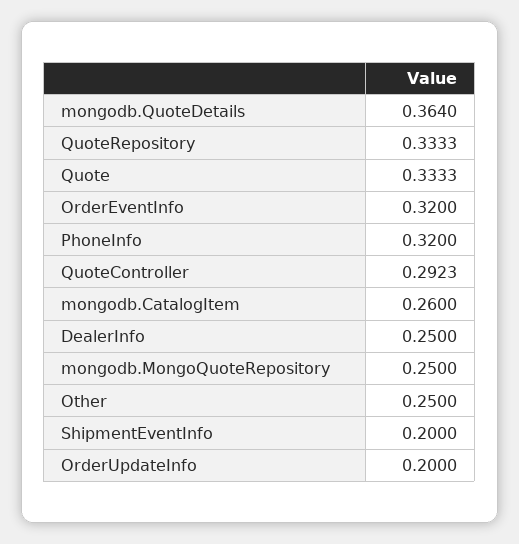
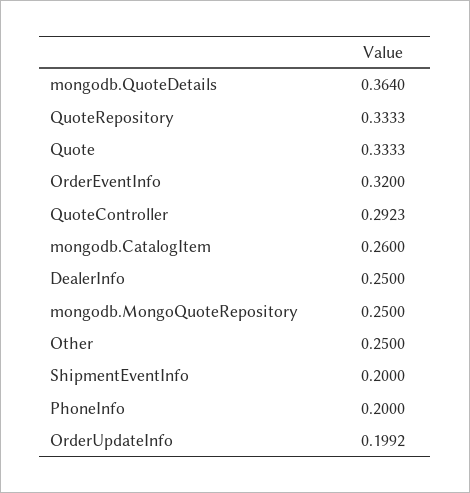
PhoneInfo: 0.32 -> 0.2
OrderUpdateInfo: 0.2 -> 0.1992

